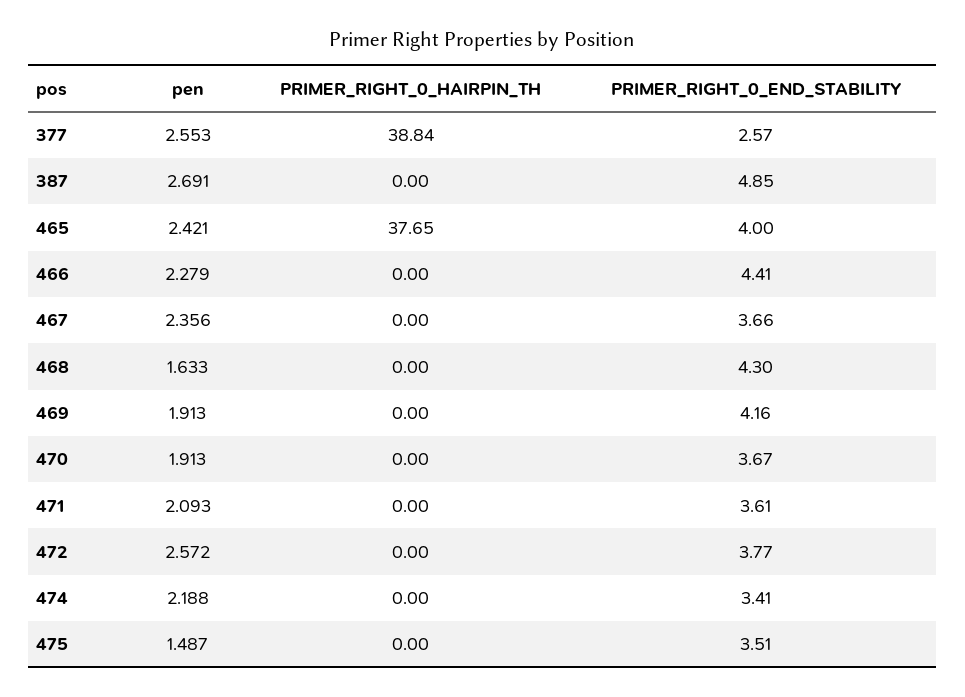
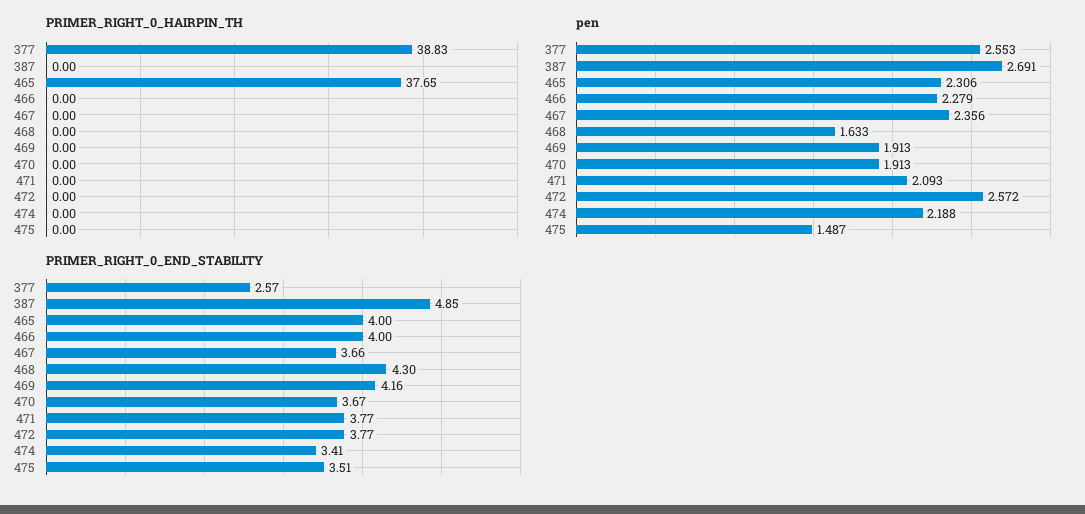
PRIMER_RIGHT_0_HAIRPIN_TH, 377: 38.84 -> 38.83
pen, 465: 2.421 -> 2.306
PRIMER_RIGHT_0_END_STABILITY, 466: 4.41 -> 4
PRIMER_RIGHT_0_END_STABILITY, 471: 3.61 -> 3.77

